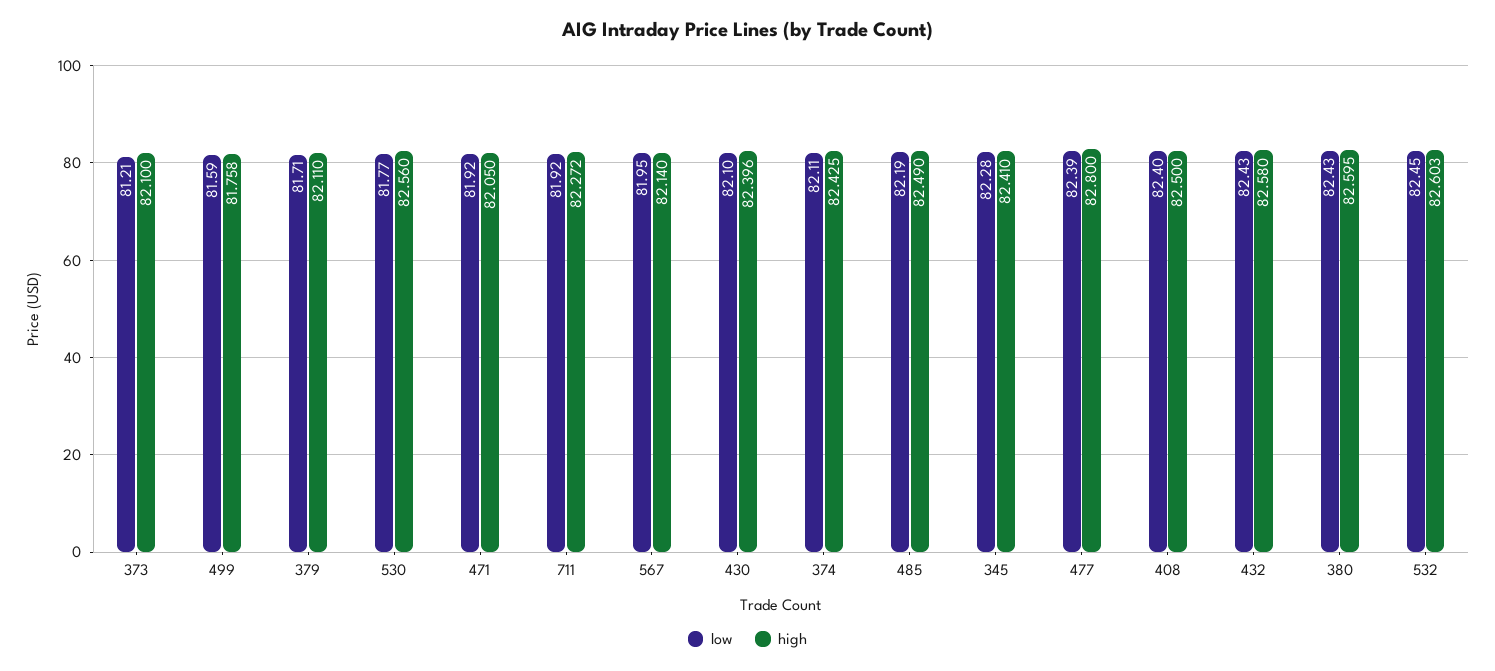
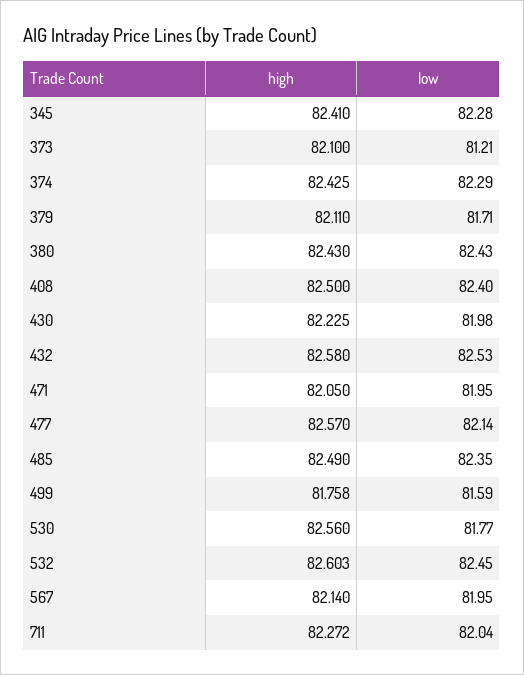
low, 471: 81.92 -> 81.95
low, 711: 81.92 -> 82.04
low, 430: 82.1 -> 81.98
high, 430: 82.396 -> 82.225
low, 374: 82.11 -> 82.29
low, 485: 82.19 -> 82.35
low, 477: 82.39 -> 82.14
high, 477: 82.8 -> 82.57
low, 432: 82.43 -> 82.53
high, 380: 82.595 -> 82.43

